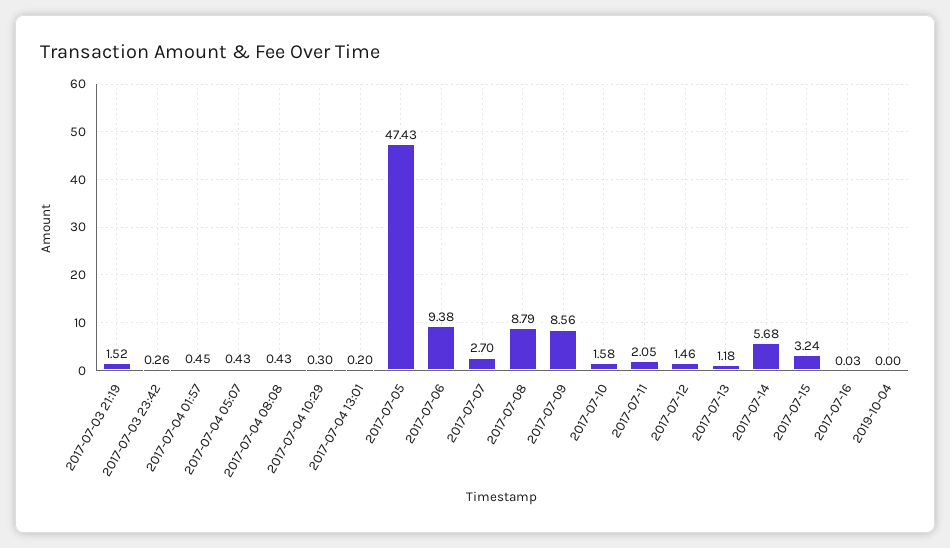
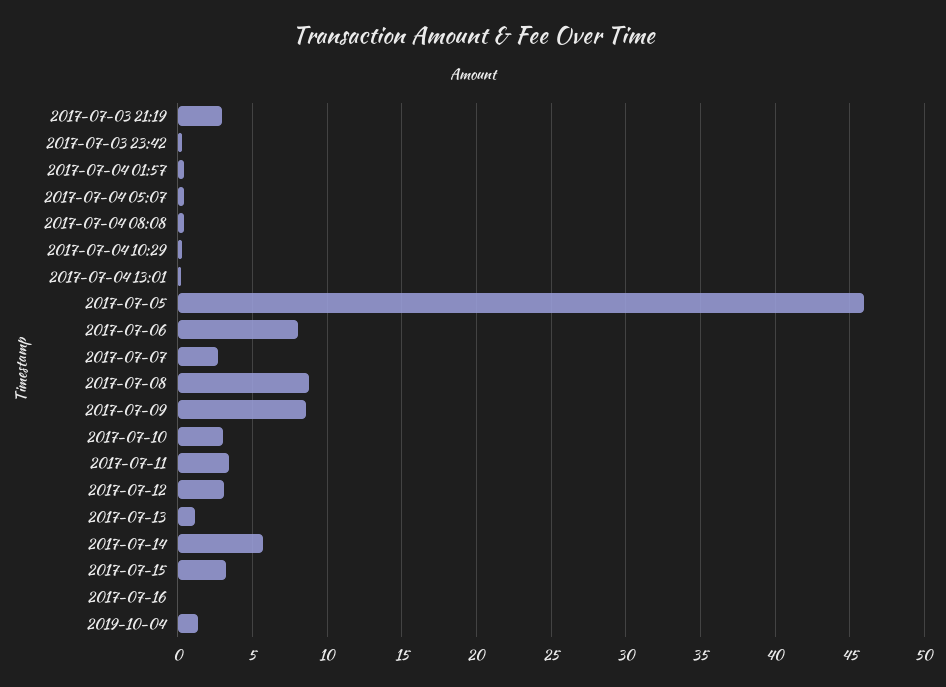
2017-07-03 21:19: 1.52 -> 3
2017-07-05: 47.43 -> 46
2017-07-06: 9.38 -> 8
2017-07-10: 1.58 -> 3
2017-07-11: 2.05 -> 3.5
2017-07-12: 1.46 -> 3
2019-10-04: 0 -> 1.5

